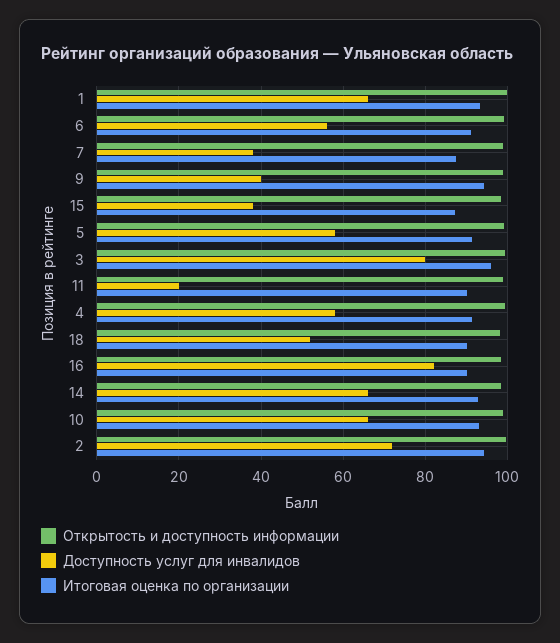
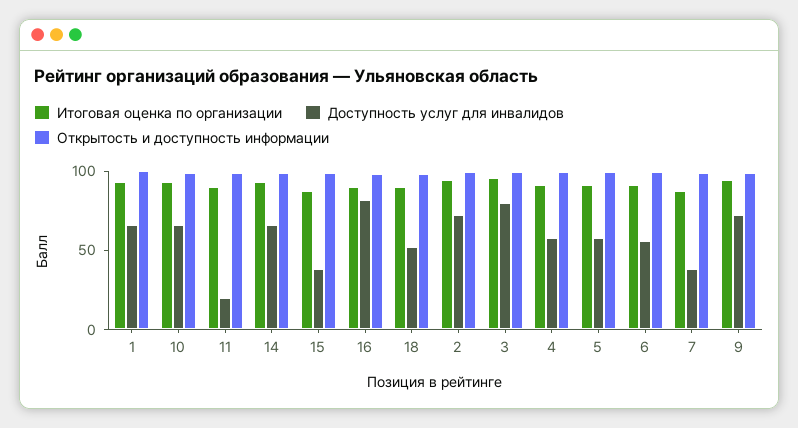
Доступность услуг для инвалидов, 9: 40 -> 70

